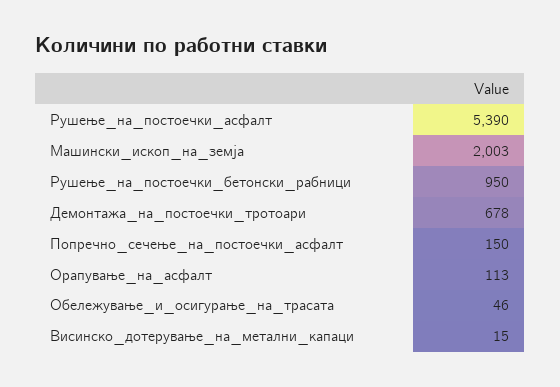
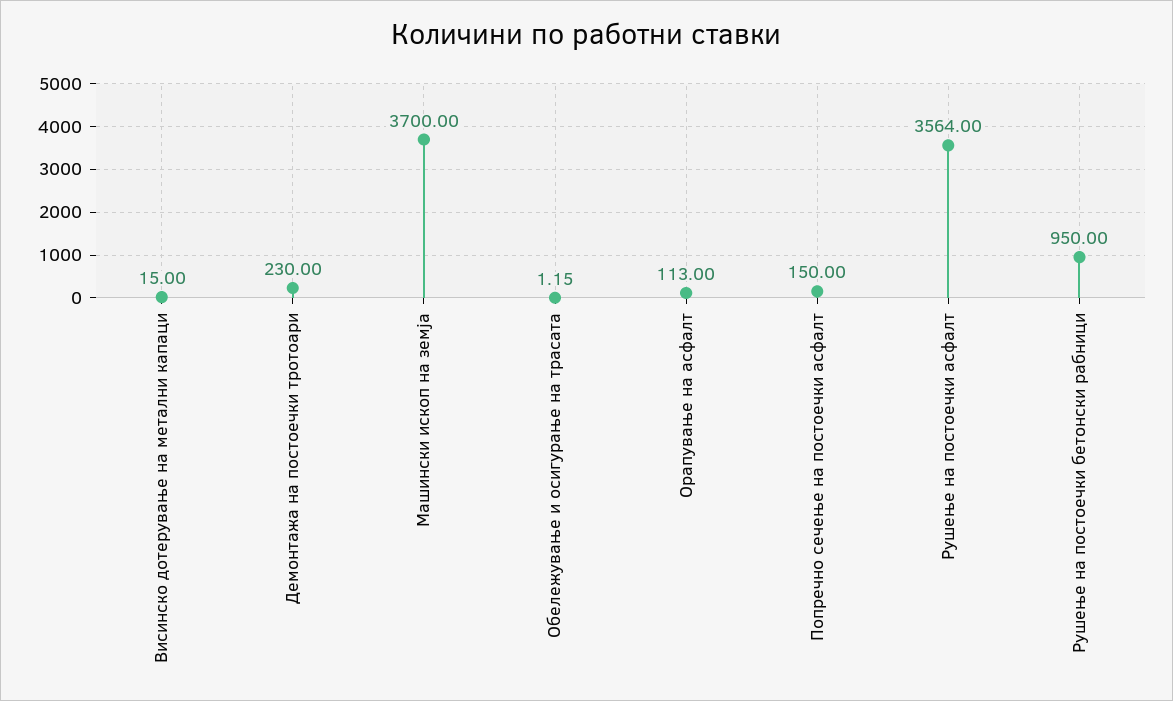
Рушење_на_постоечки_асфалт: 5390 -> 3564
Машински_ископ_на_земја: 2003 -> 3700
Демонтажа_на_постоечки_тротоари: 678 -> 230
Обележување_и_осигурање_на_трасата: 46 -> 1.15

